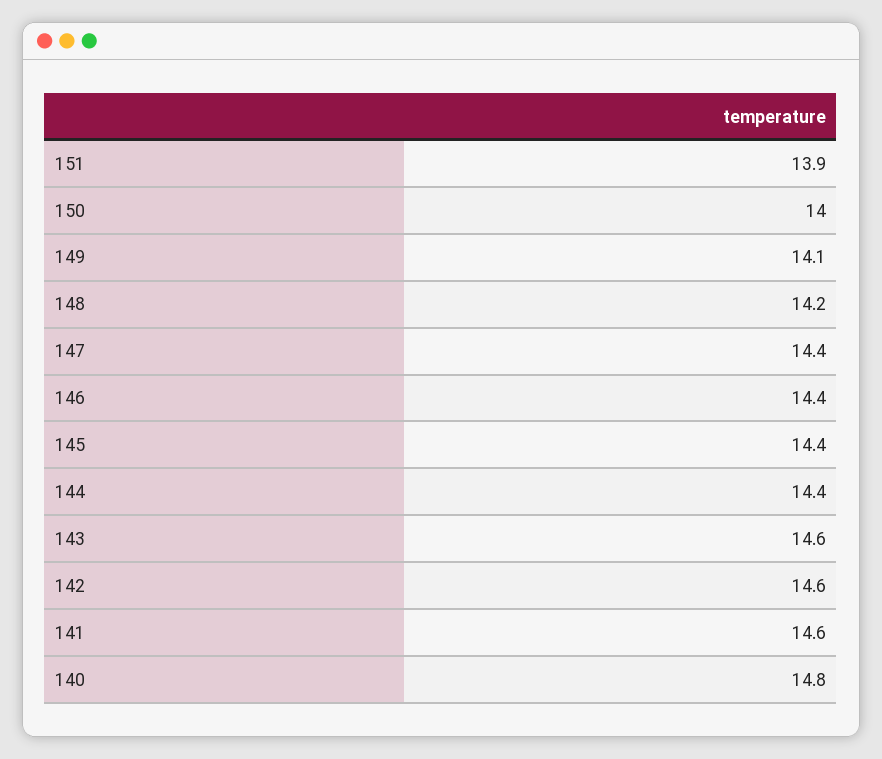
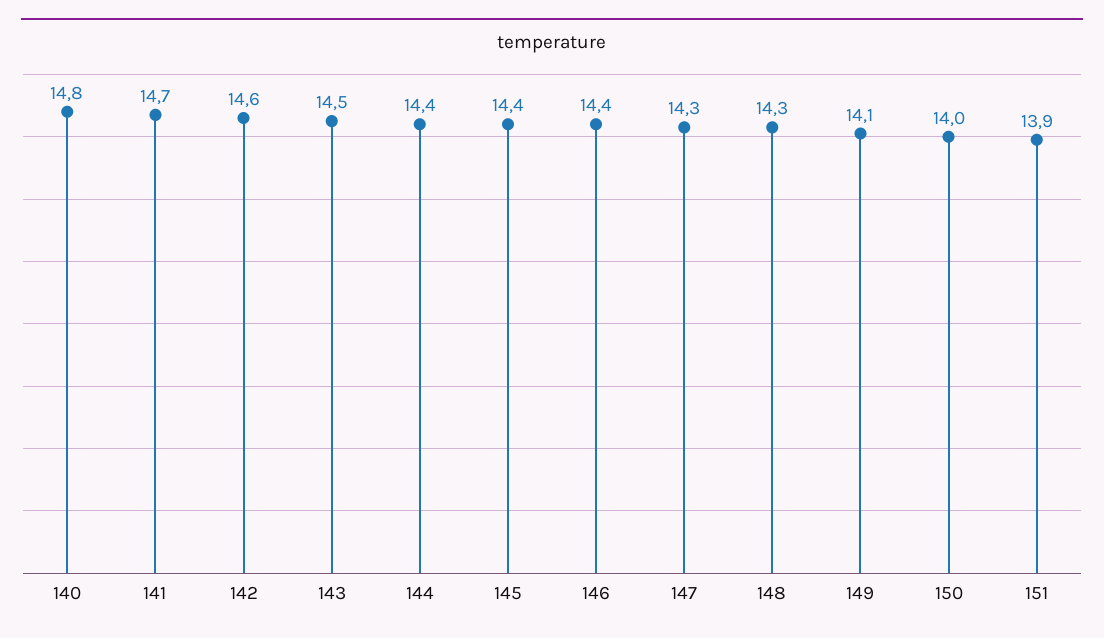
148: 14.2 -> 14.3
147: 14.4 -> 14.3
143: 14.6 -> 14.5
141: 14.6 -> 14.7

